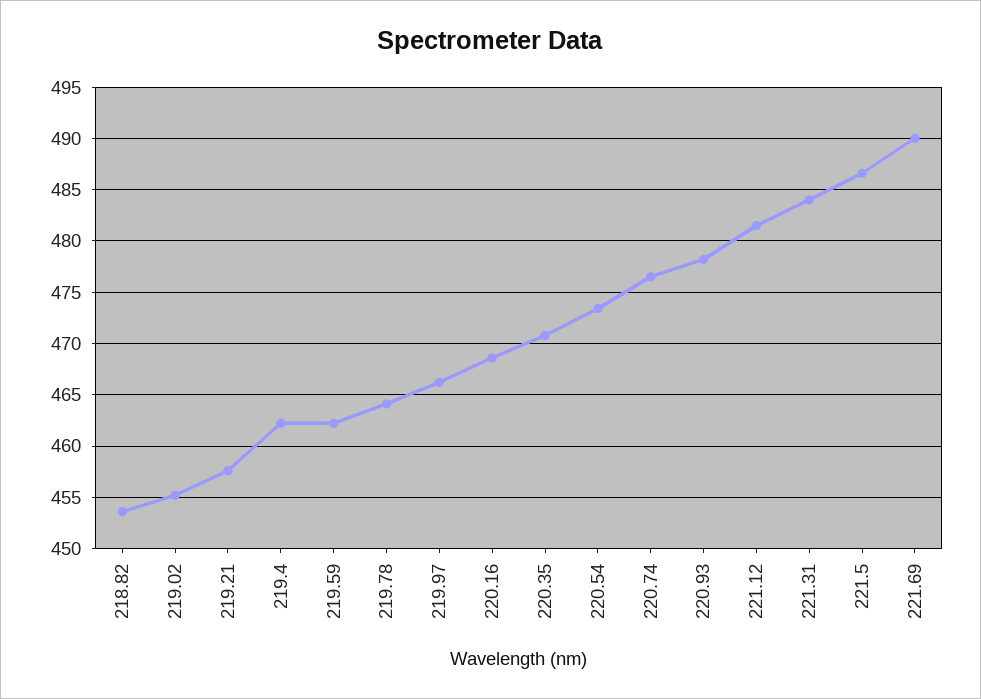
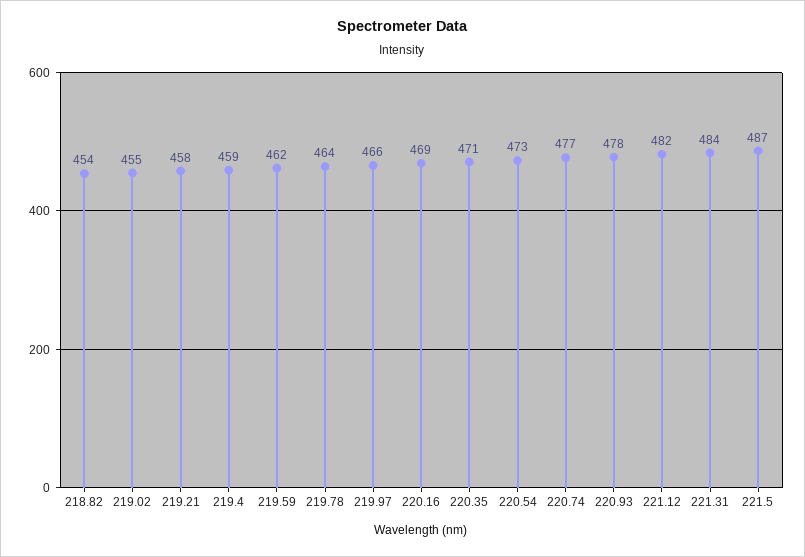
219.4: 462 -> 459
221.69: 490 -> none

